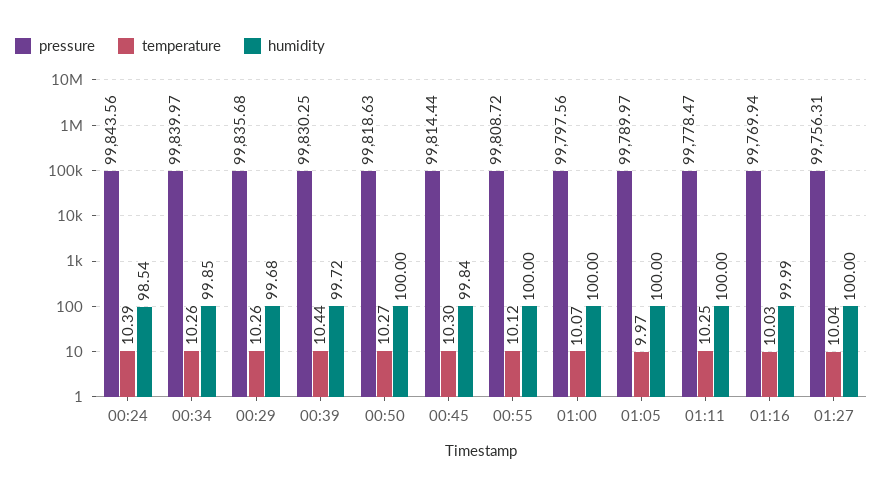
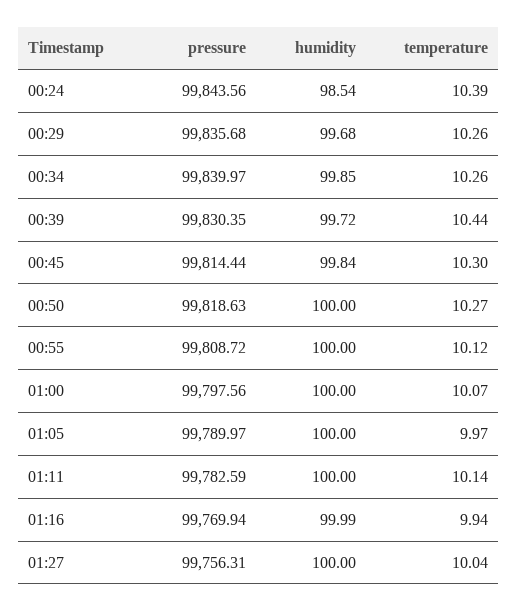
pressure, 00:39: 99830.25 -> 99830.35
pressure, 01:11: 99778.47 -> 99782.59
temperature, 01:11: 10.25 -> 10.14
temperature, 01:16: 10.03 -> 9.94

